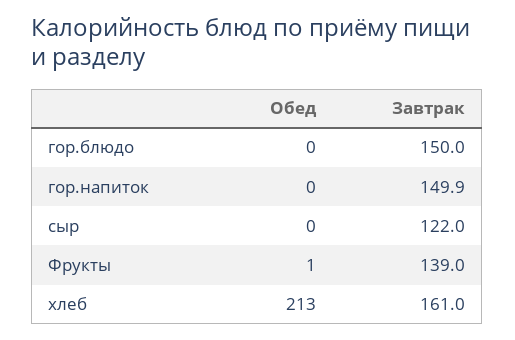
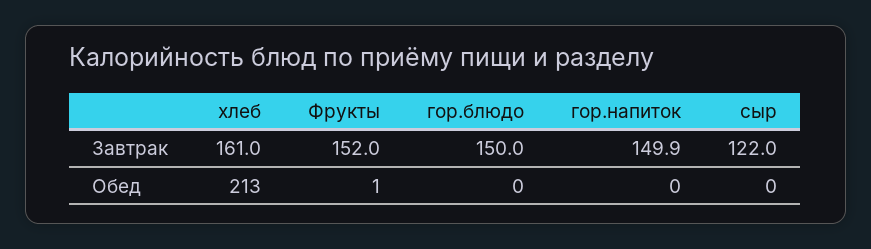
Завтрак, Фрукты: 139 -> 152

